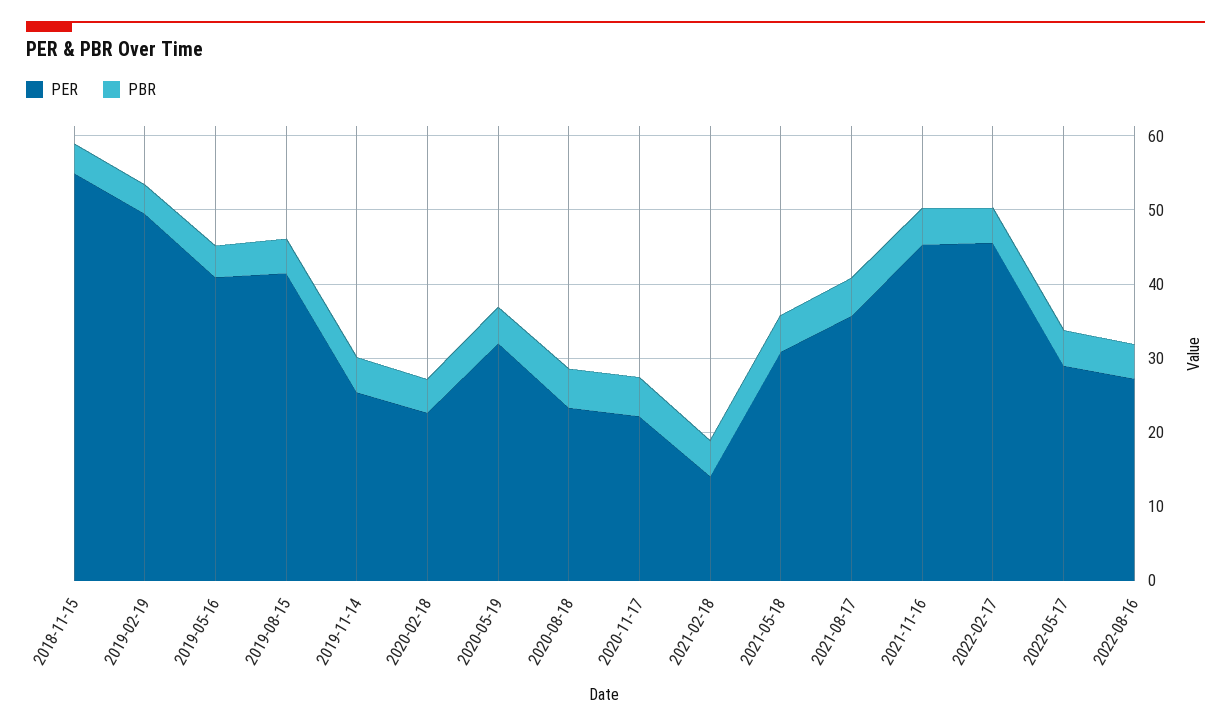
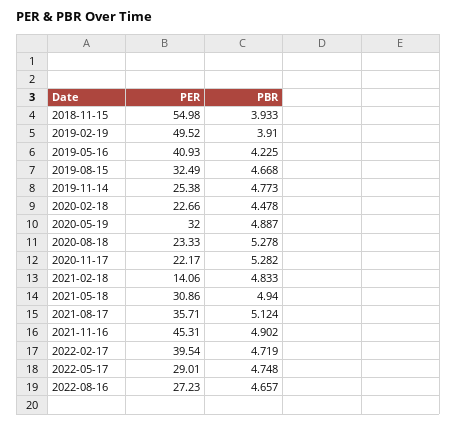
PER, 2019-08-15: 42 -> 32.49
PER, 2022-02-17: 46 -> 39.54

